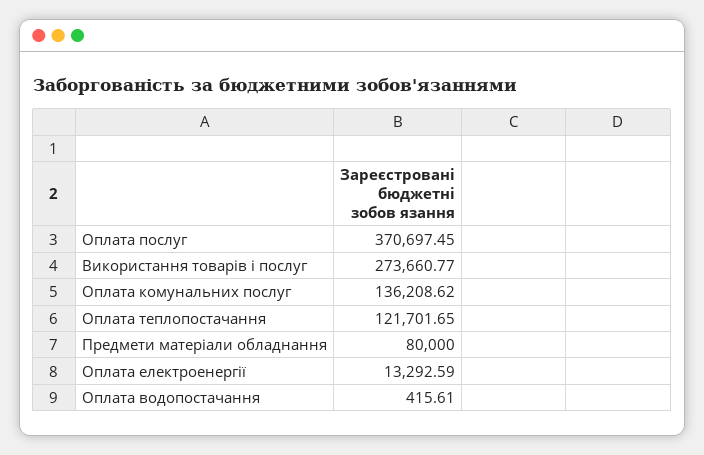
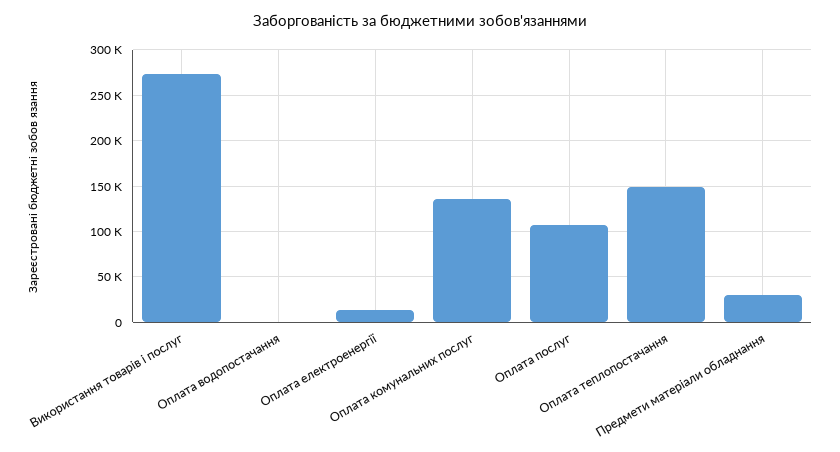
Оплата послуг: 370697.45 -> 110000
Оплата теплопостачання: 121701.65 -> 150000
Предмети матеріали обладнання: 80000 -> 30000

